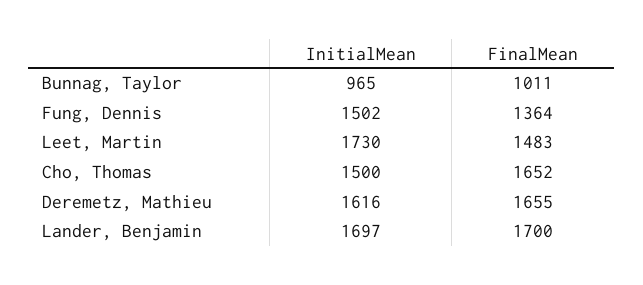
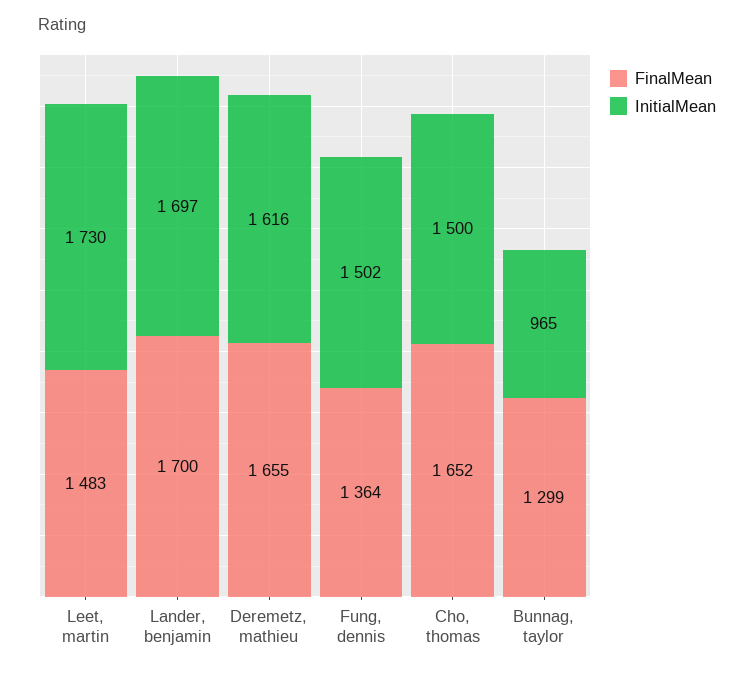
FinalMean, Bunnag, Taylor: 1011 -> 1299

